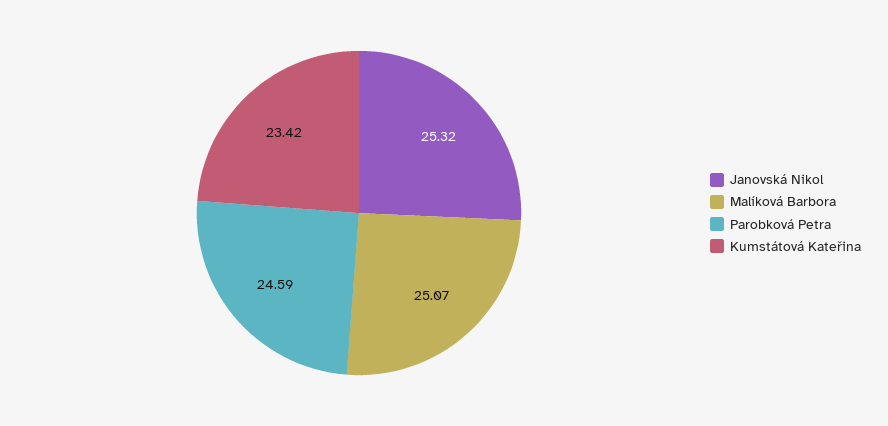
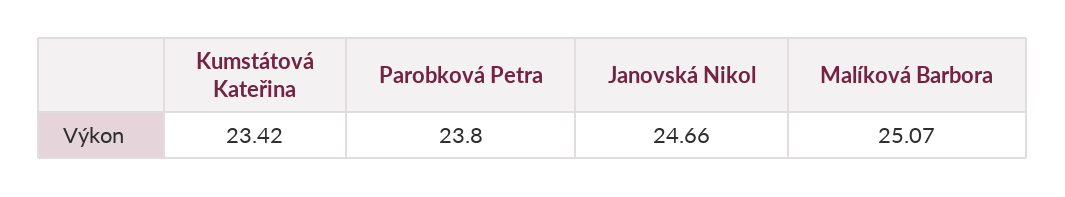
Janovská Nikol: 25.32 -> 24.66
Parobková Petra: 24.59 -> 23.8

